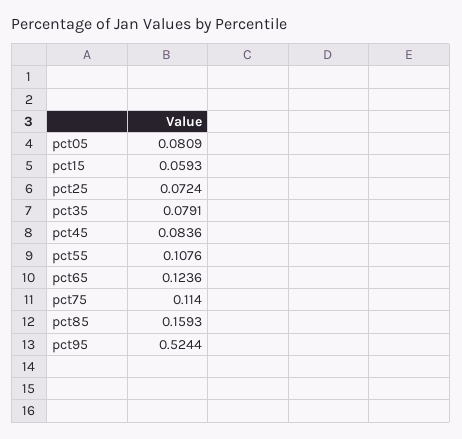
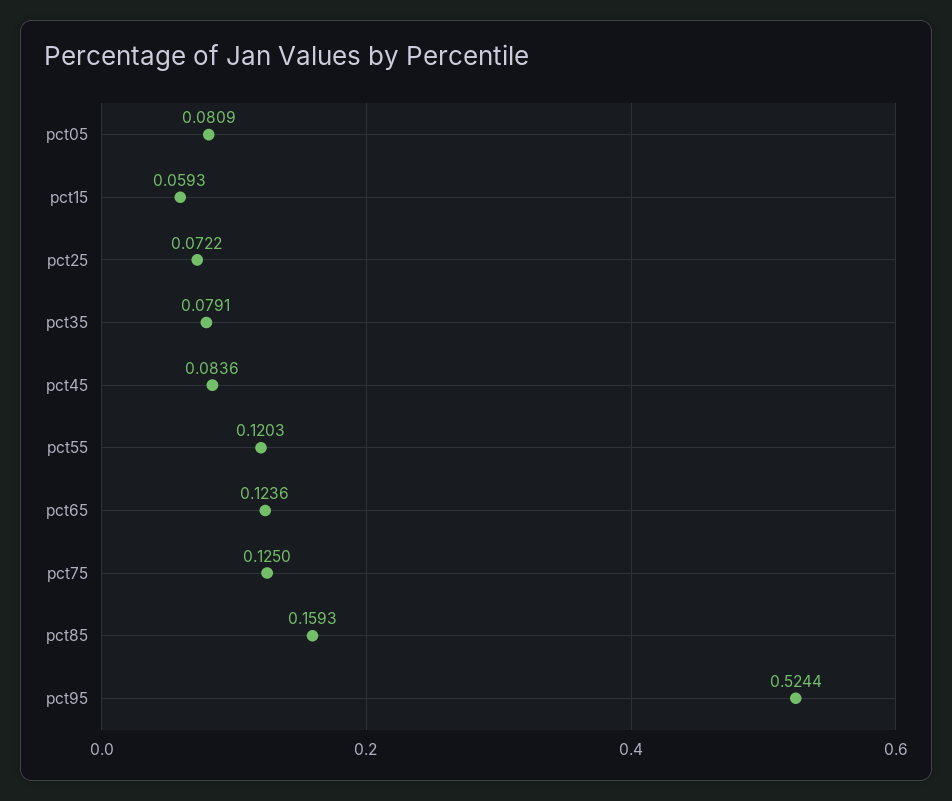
pct25: 0.0724 -> 0.0722
pct55: 0.1076 -> 0.1203
pct75: 0.114 -> 0.125

